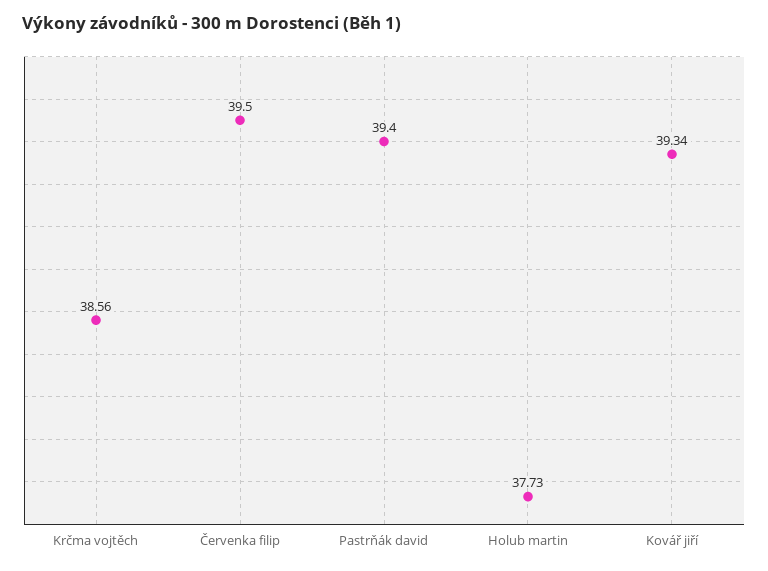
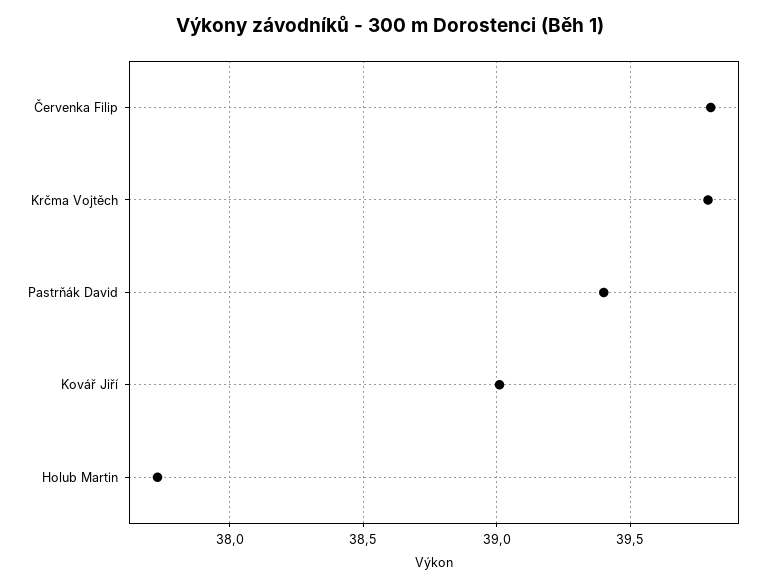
Krčma vojtěch: 38.56 -> 39.8
Červenka filip: 39.5 -> 39.8
Kovář jiří: 39.34 -> 39

